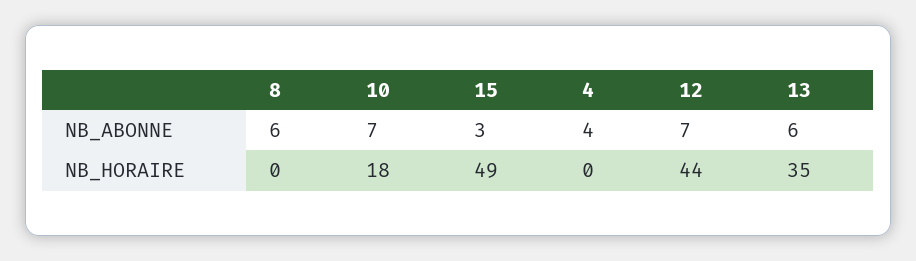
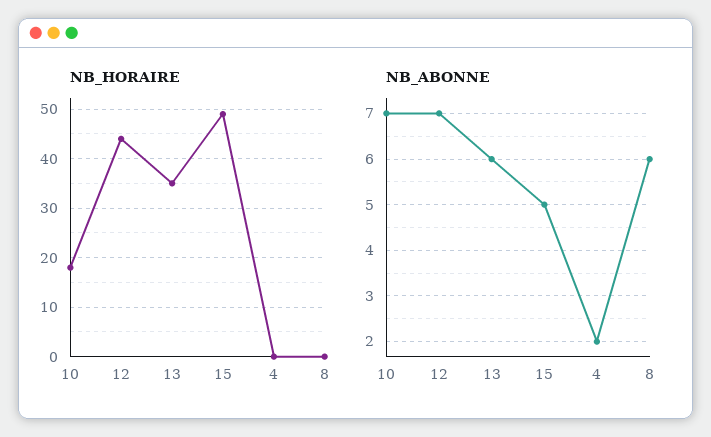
NB_ABONNE, 15: 3 -> 5
NB_ABONNE, 4: 4 -> 2

